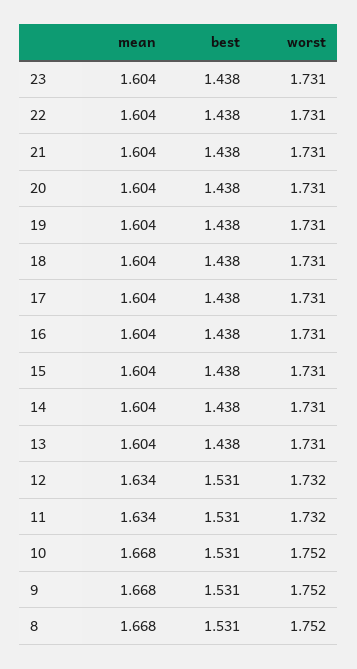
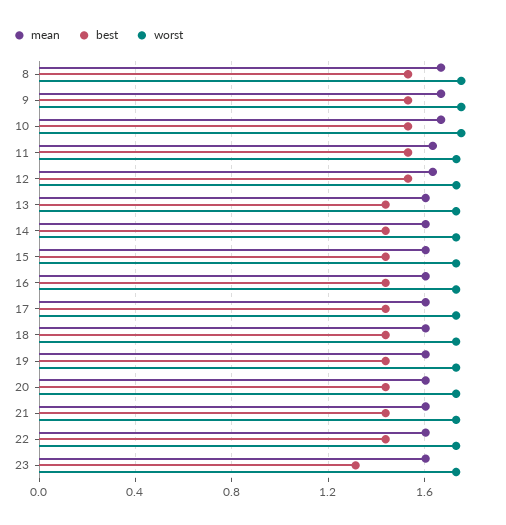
best, 23: 1.438 -> 1.3

